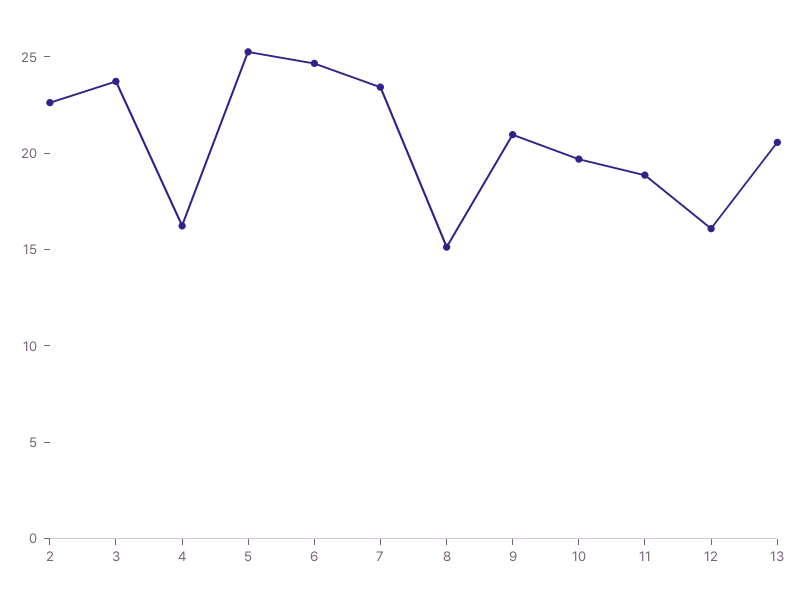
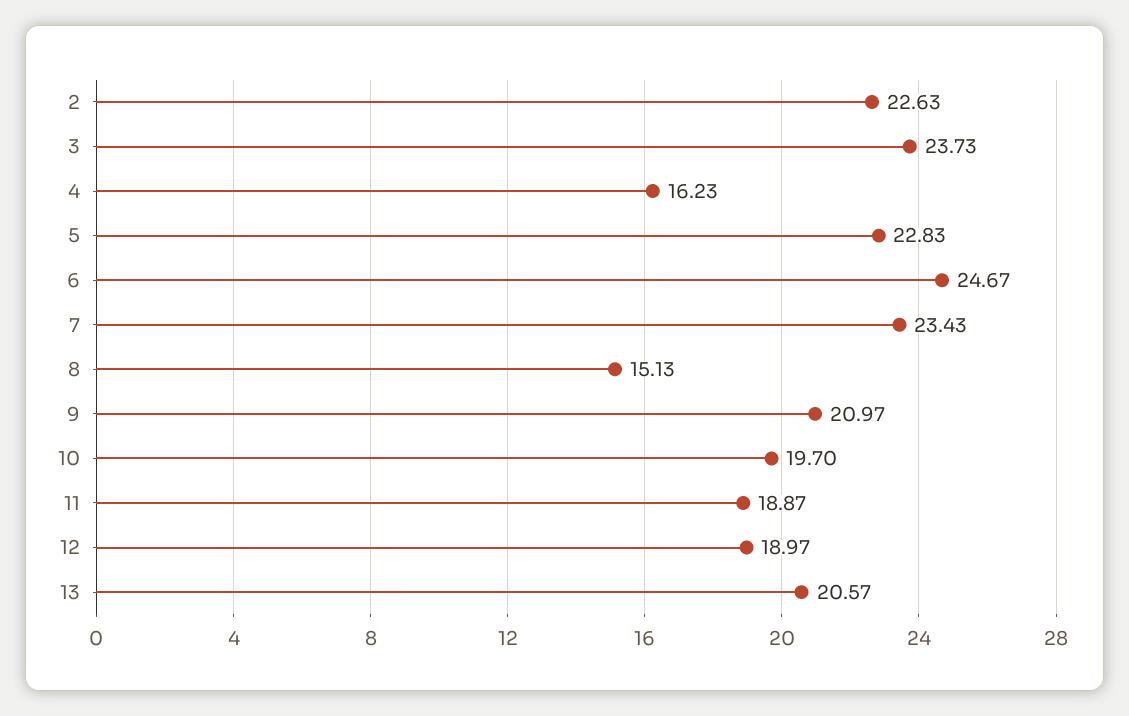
5: 25 -> 22.83
12: 16 -> 18.97

